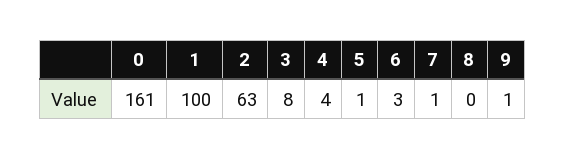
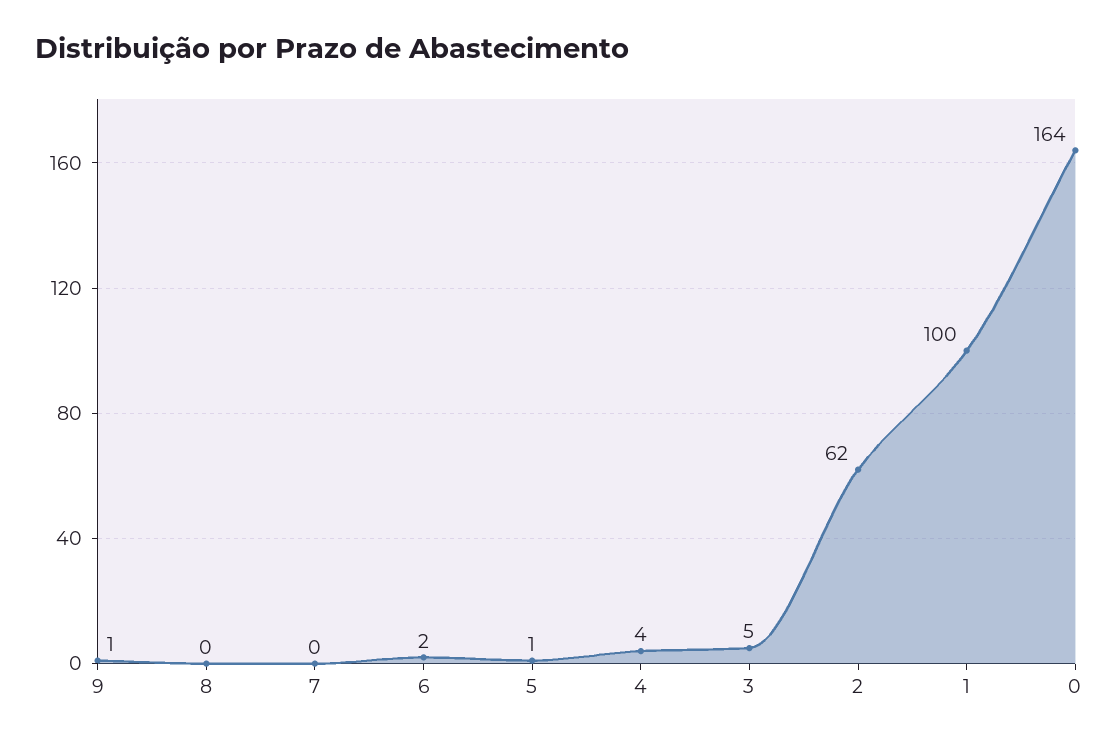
0: 161 -> 164
2: 63 -> 62
3: 8 -> 5
6: 3 -> 2
7: 1 -> 0

